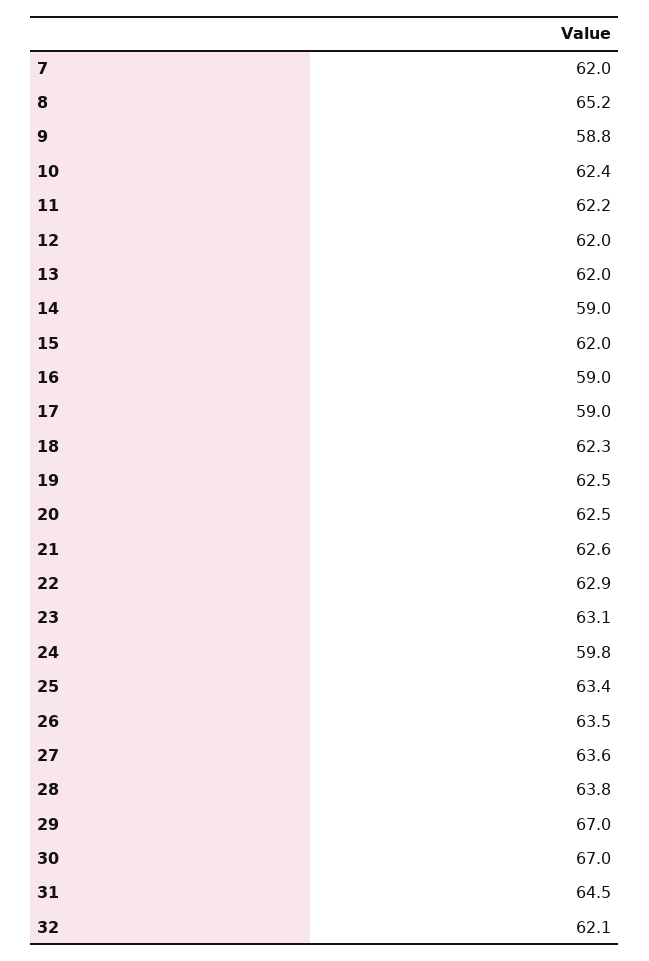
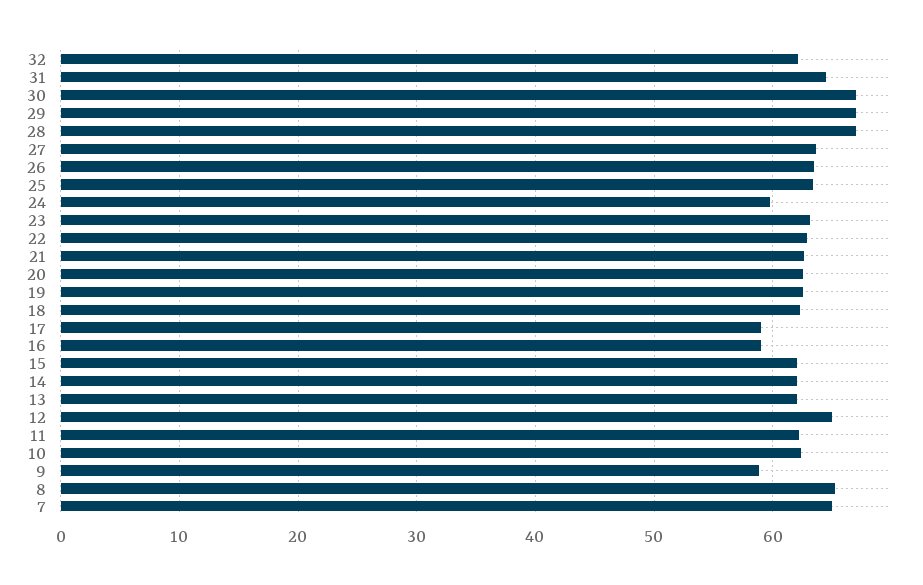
7: 62 -> 65
12: 62 -> 65
14: 59 -> 62
28: 63.8 -> 67

